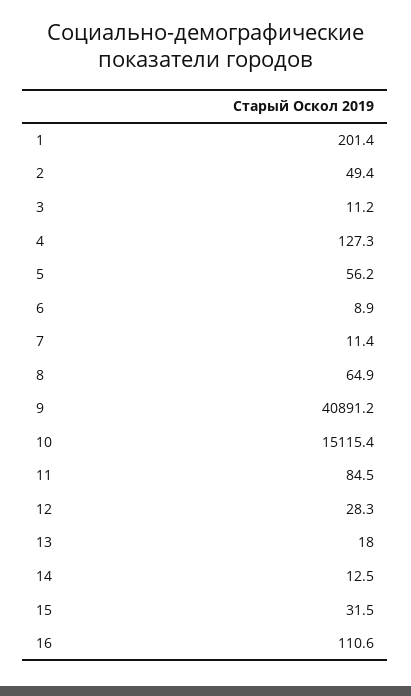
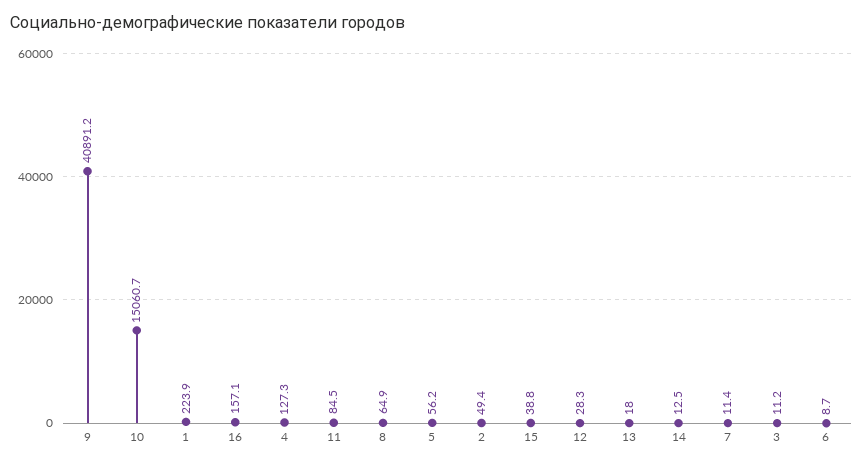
1: 201.4 -> 223.9
6: 8.9 -> 8.7
10: 15115.4 -> 15060.7
15: 31.5 -> 38.8
16: 110.6 -> 157.1

